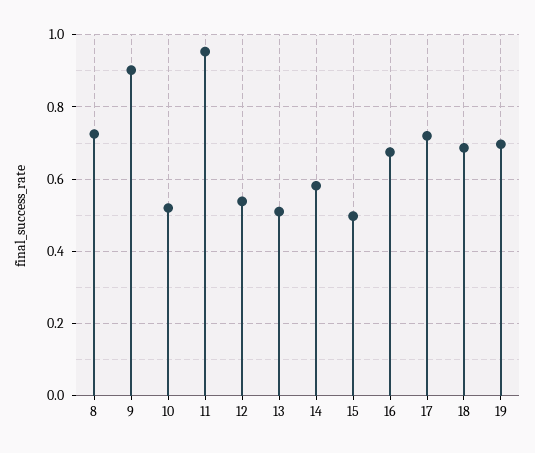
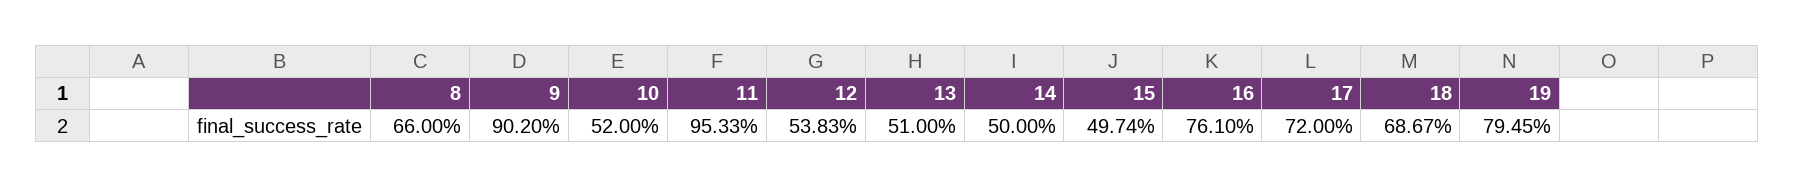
8: 0.72 -> 0.66
14: 0.58 -> 0.5
16: 0.68 -> 0.761
19: 0.7 -> 0.7945

